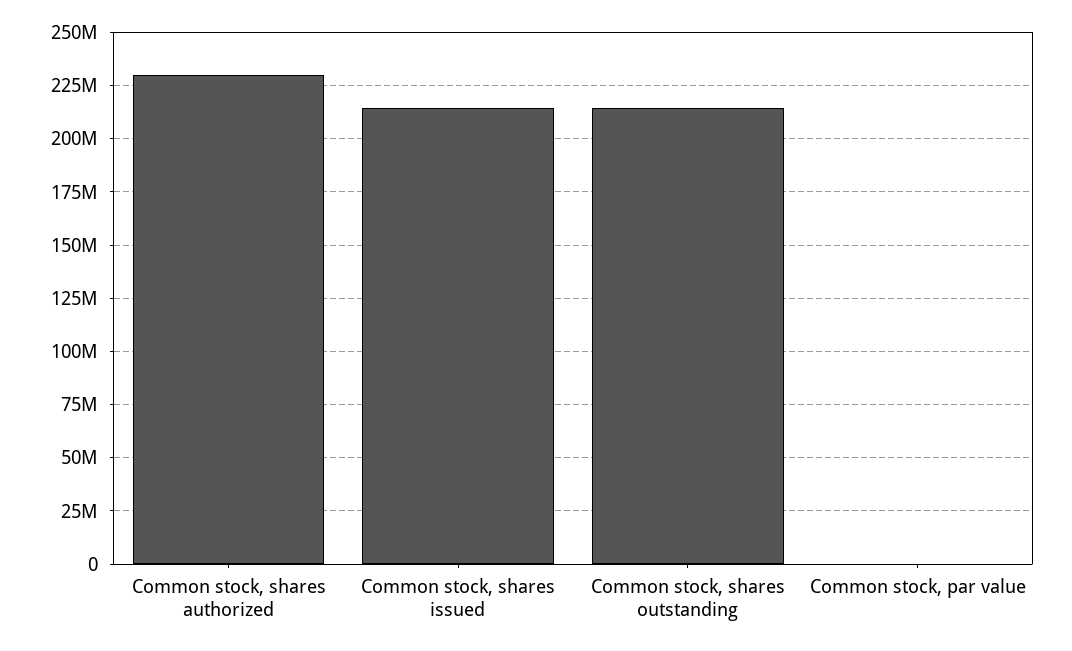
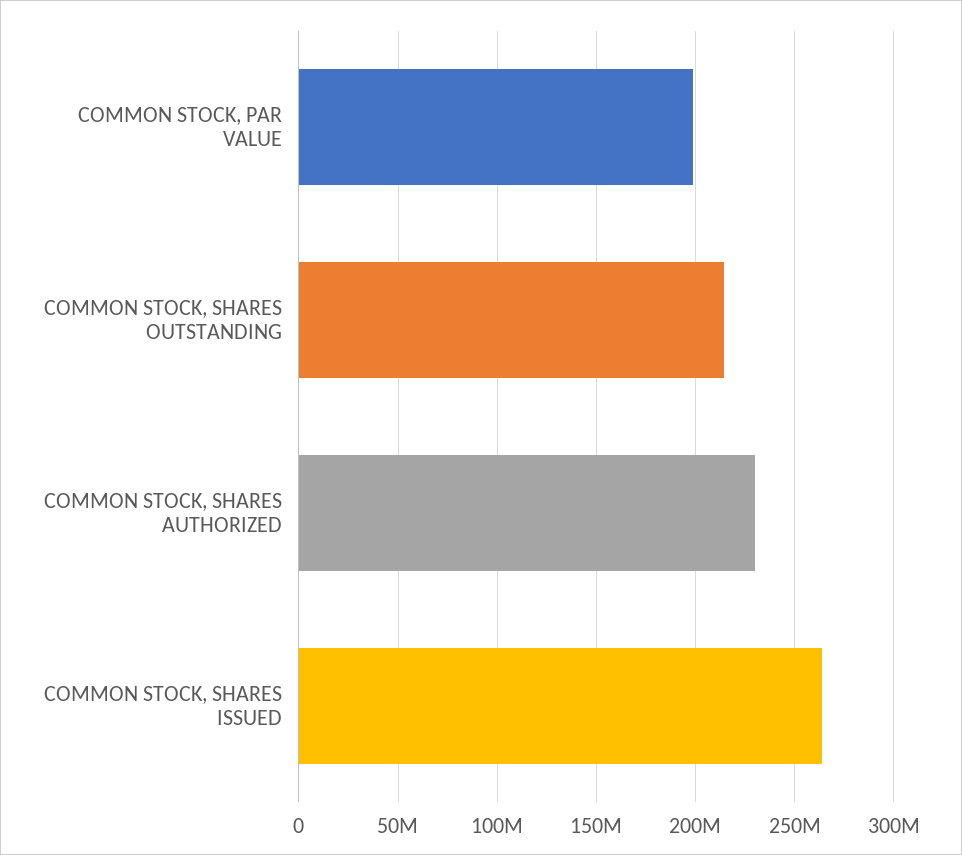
Common stock, shares issued: 215000000 -> 265000000
Common stock, par value: 0 -> 200000000

